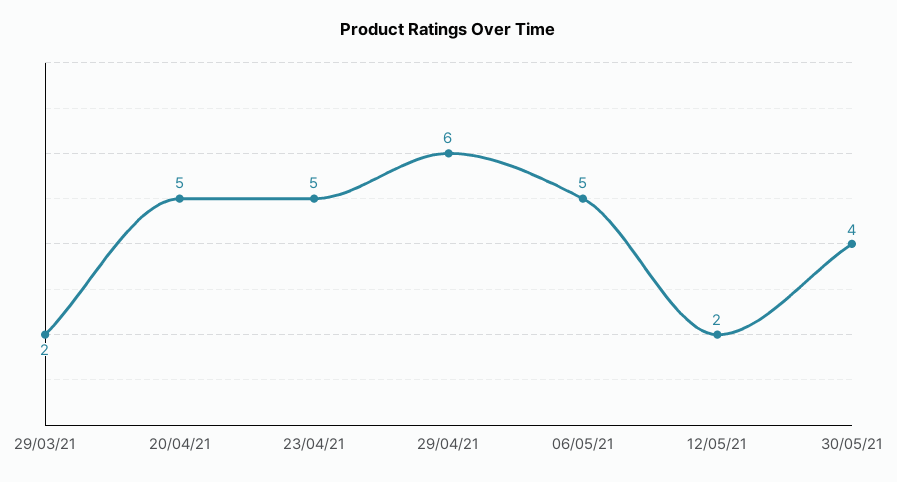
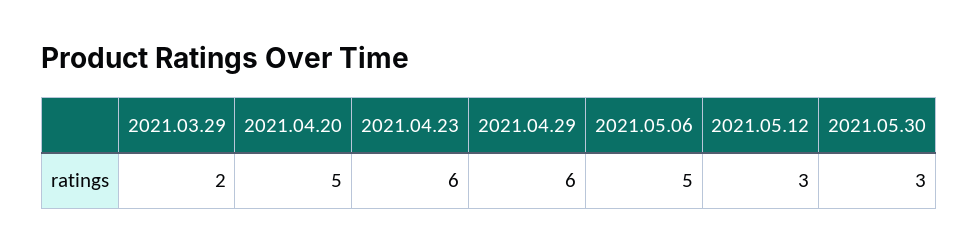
23/04/21: 5 -> 6
12/05/21: 2 -> 3
30/05/21: 4 -> 3

